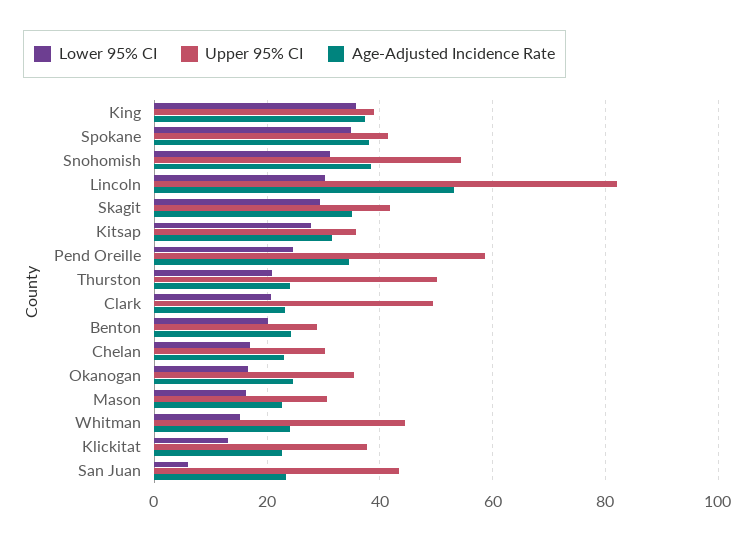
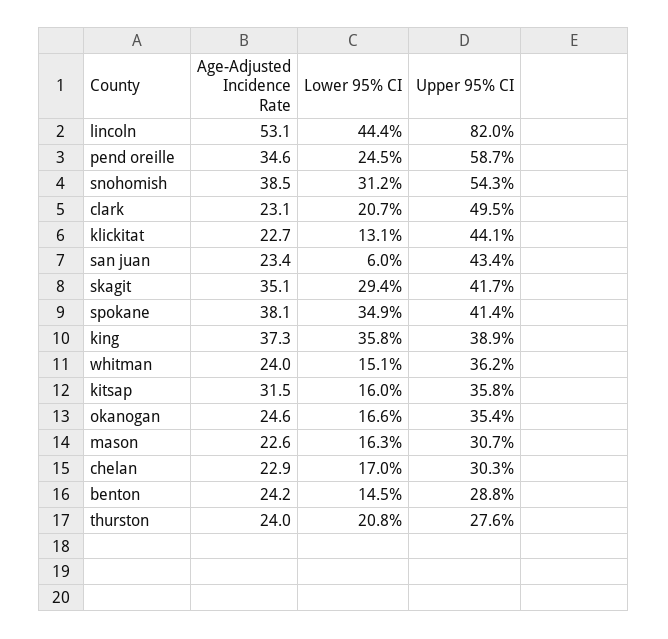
Lower 95% CI, Lincoln: 30 -> 44.4
Lower 95% CI, Kitsap: 28 -> 16
Upper 95% CI, Thurston: 50 -> 27.6
Lower 95% CI, Benton: 20 -> 14.5
Upper 95% CI, Whitman: 44 -> 36.2
Upper 95% CI, Klickitat: 38 -> 44.1

